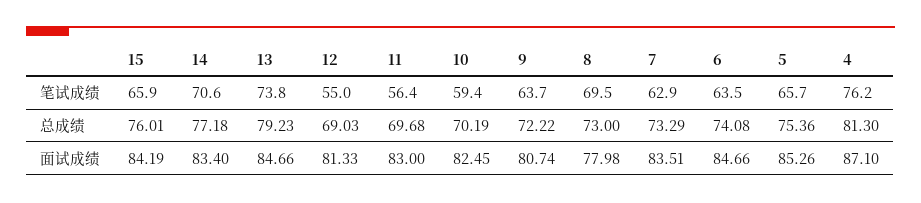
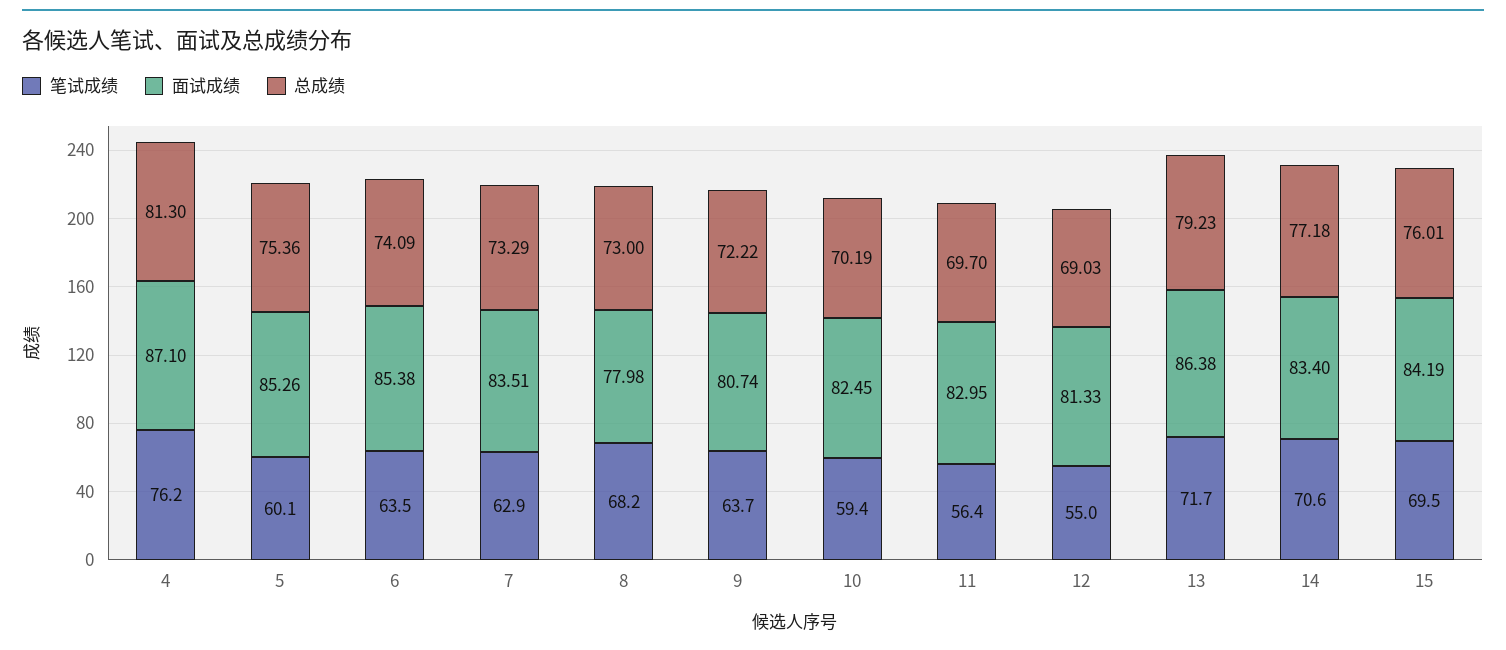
笔试成绩, 15: 65.9 -> 69.5
笔试成绩, 13: 73.8 -> 71.7
笔试成绩, 8: 69.5 -> 68.2
笔试成绩, 5: 65.7 -> 60.1
总成绩, 11: 69.68 -> 69.7
总成绩, 6: 74.08 -> 74.09
面试成绩, 13: 84.66 -> 86.38
面试成绩, 11: 83 -> 82.95
面试成绩, 6: 84.66 -> 85.38

